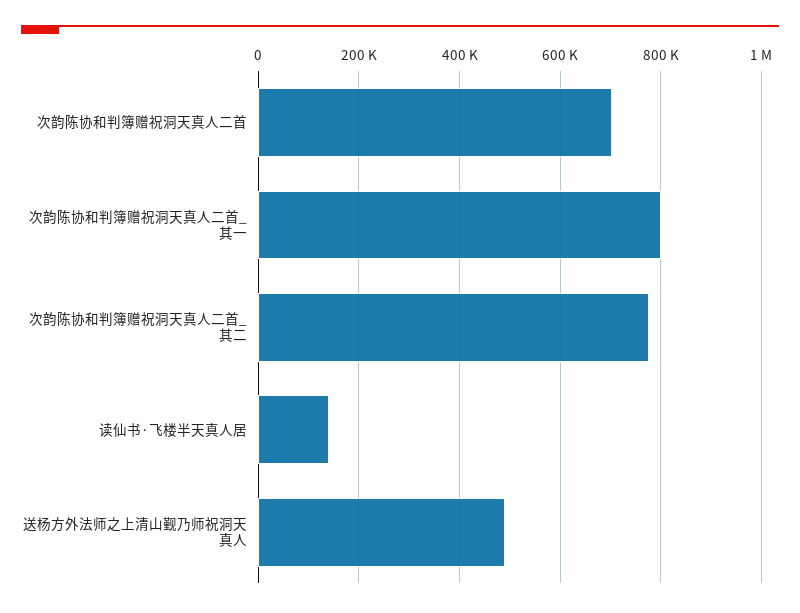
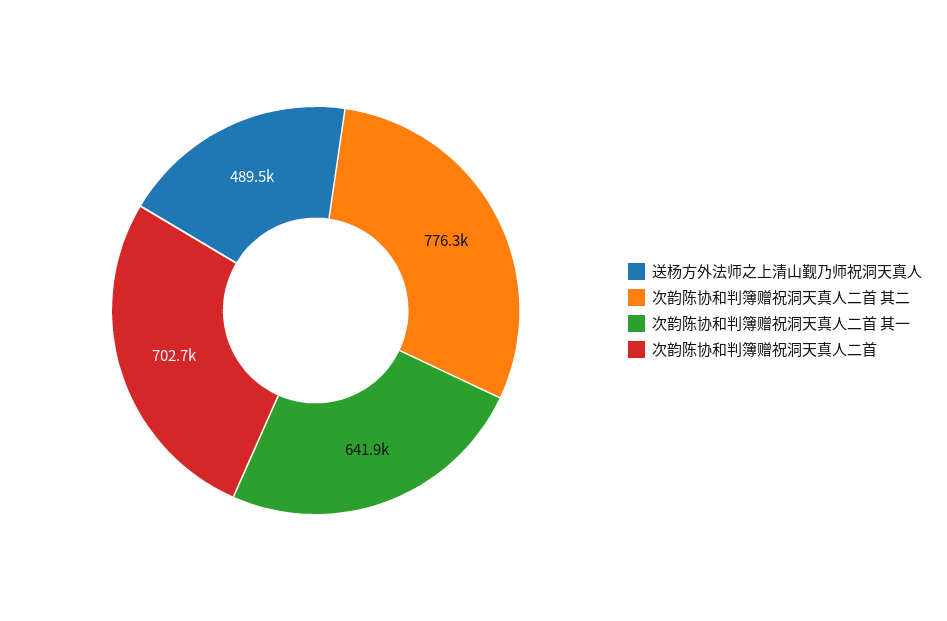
次韵陈协和判簿赠祝洞天真人二首_其一: 800000 -> 641900
读仙书·飞楼半天真人居: 140000 -> none

